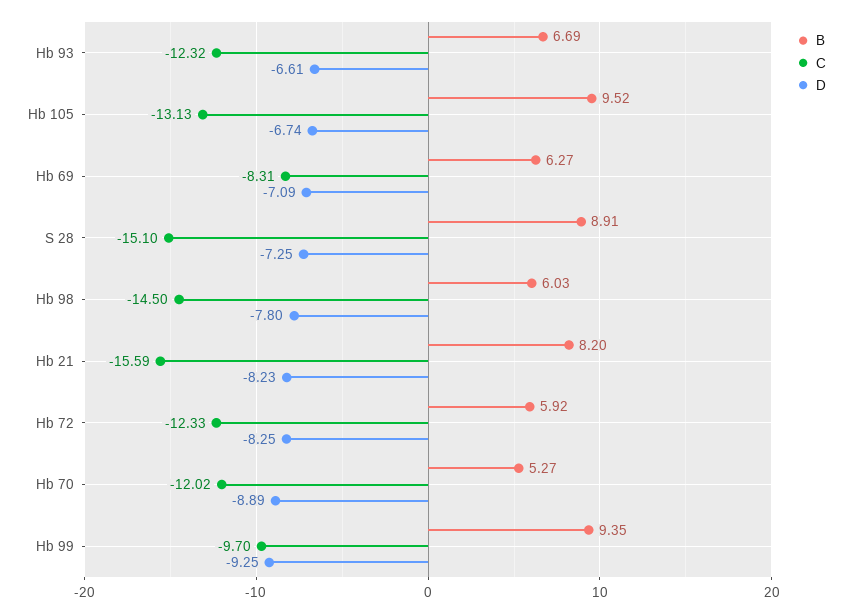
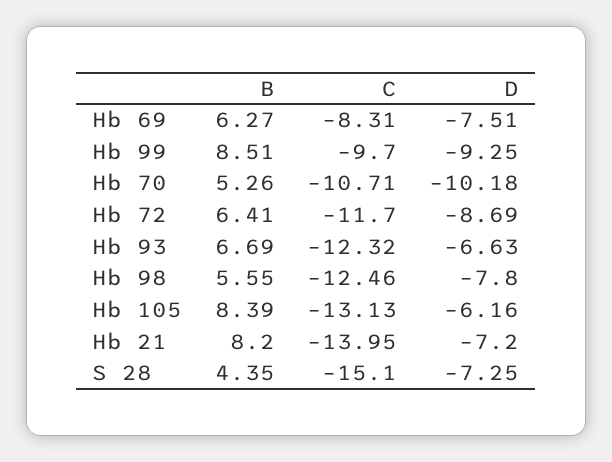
D, Hb 93: -6.61 -> -6.63
B, Hb 105: 9.52 -> 8.39
D, Hb 105: -6.74 -> -6.16
D, Hb 69: -7.09 -> -7.51
B, S 28: 8.91 -> 4.35
B, Hb 98: 6.03 -> 5.55
C, Hb 98: -14.5 -> -12.46
C, Hb 21: -15.59 -> -13.95
D, Hb 21: -8.23 -> -7.2
B, Hb 72: 5.92 -> 6.41
C, Hb 72: -12.33 -> -11.7
D, Hb 72: -8.25 -> -8.69
B, Hb 70: 5.27 -> 5.26
C, Hb 70: -12.02 -> -10.71
D, Hb 70: -8.89 -> -10.18
B, Hb 99: 9.35 -> 8.51

